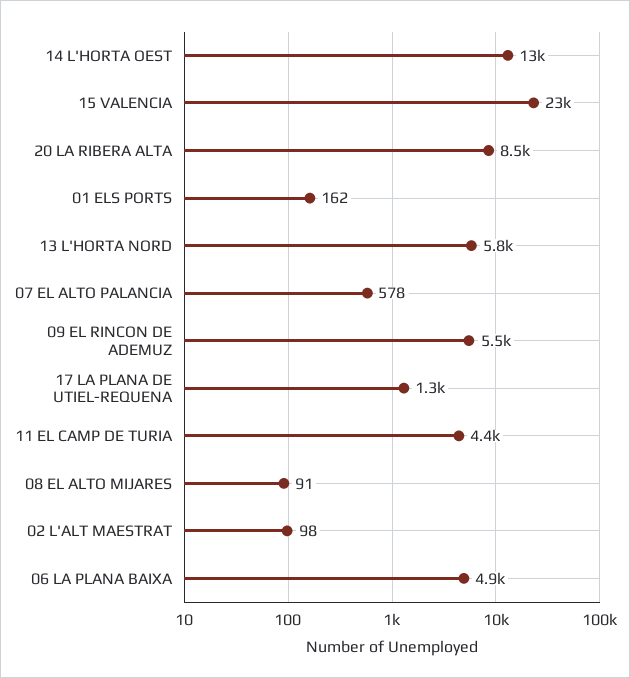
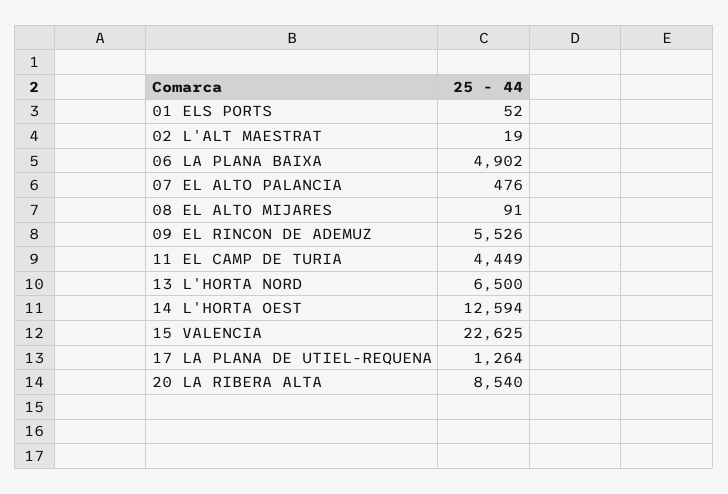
01 ELS PORTS: 162 -> 52
13 L'HORTA NORD: 5800 -> 6500
07 EL ALTO PALANCIA: 578 -> 476
02 L'ALT MAESTRAT: 98 -> 19

